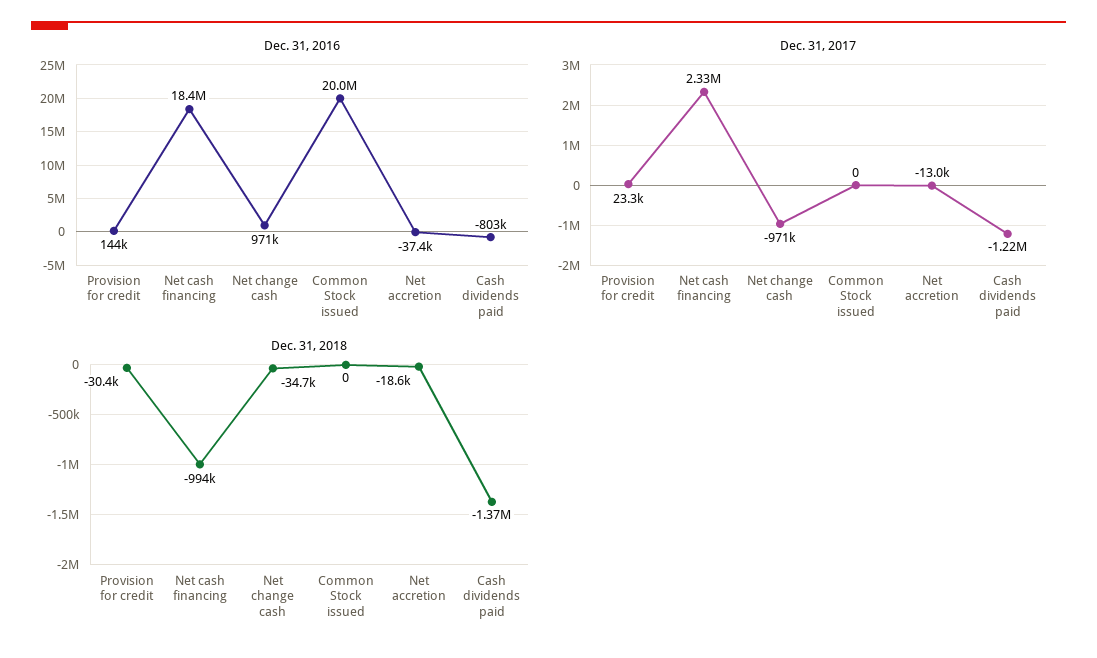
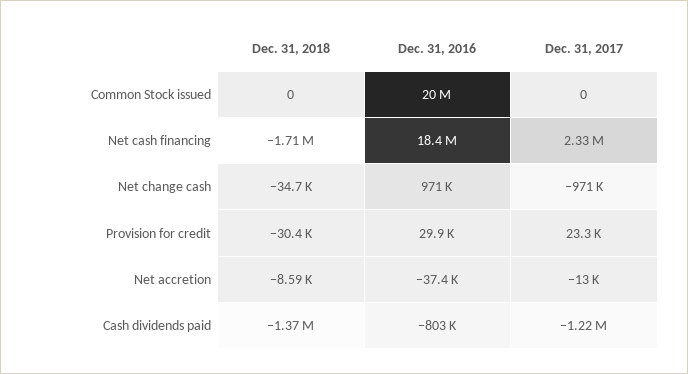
Dec. 31, 2016, Provision for credit: 144000 -> 29900
Dec. 31, 2018, Net cash financing: -994000 -> -1710000
Dec. 31, 2018, Net accretion: -18600 -> -8590

